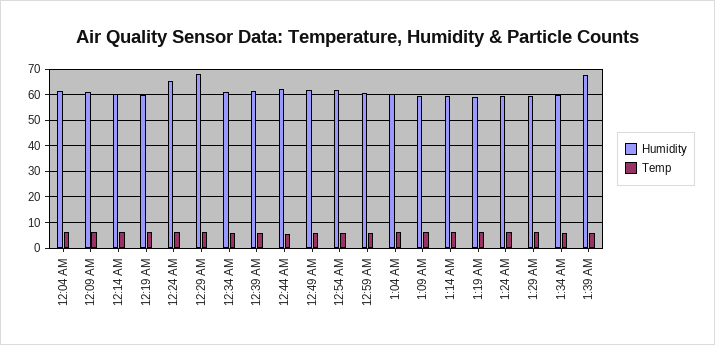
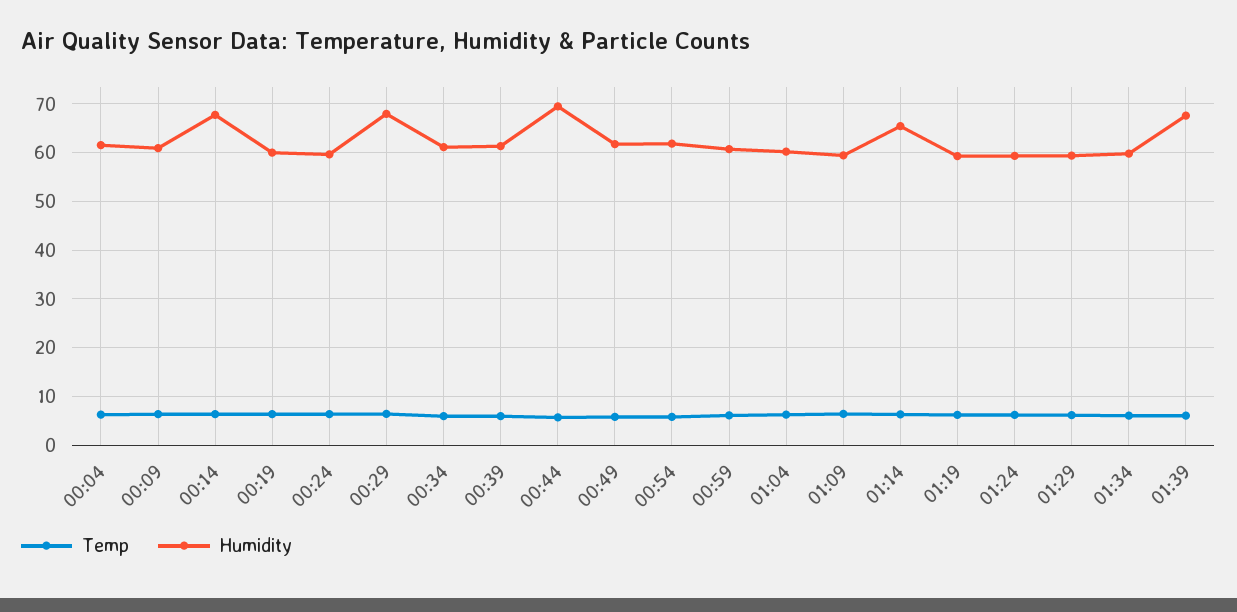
Humidity, 12:14 AM: 60 -> 68
Humidity, 12:24 AM: 65 -> 60
Humidity, 12:44 AM: 62.5 -> 70
Humidity, 1:14 AM: 60 -> 66

